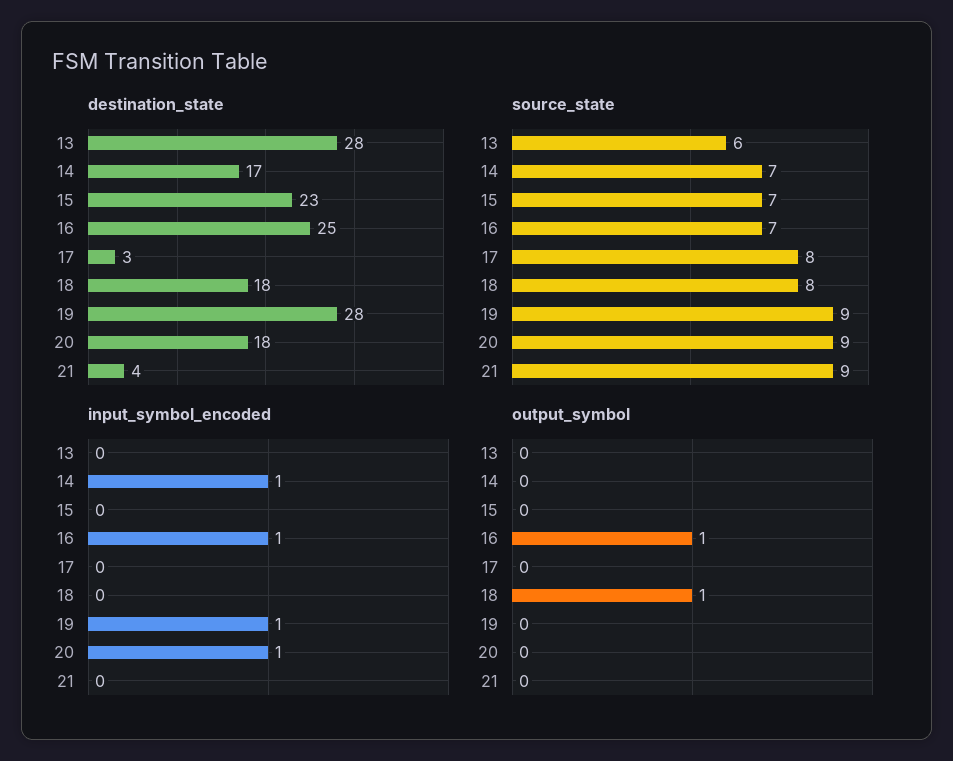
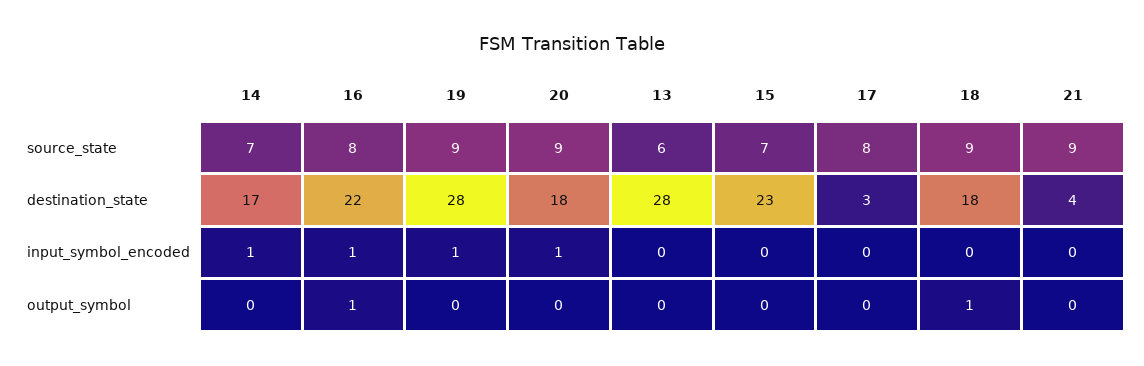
destination_state, 16: 25 -> 22
source_state, 16: 7 -> 8
source_state, 18: 8 -> 9

